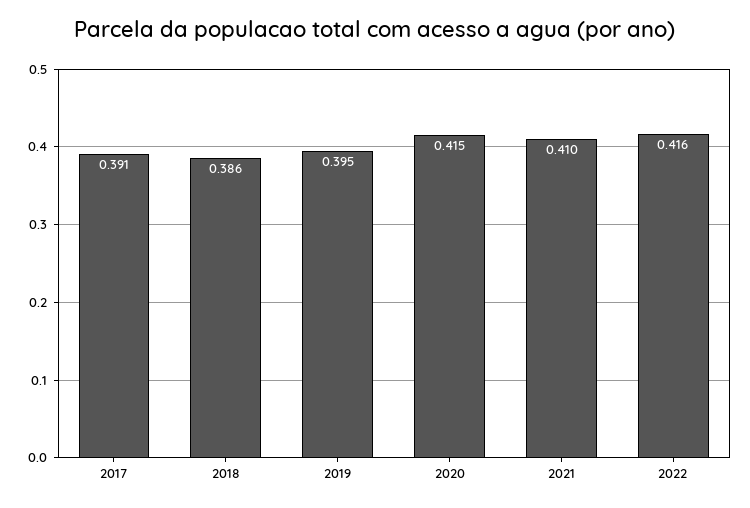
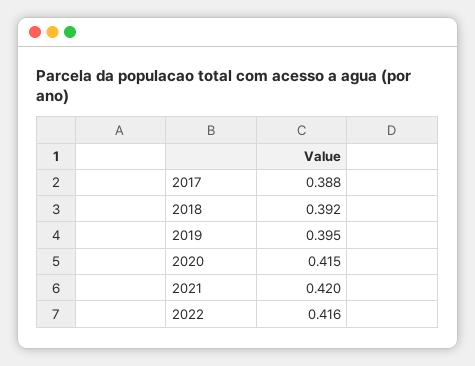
2017: 0.391 -> 0.388
2018: 0.386 -> 0.392
2021: 0.41 -> 0.42

